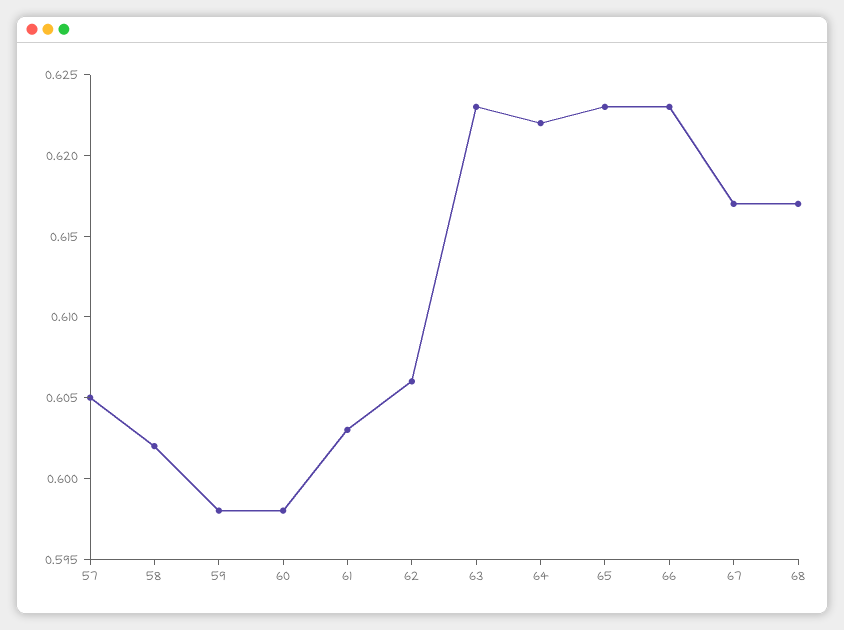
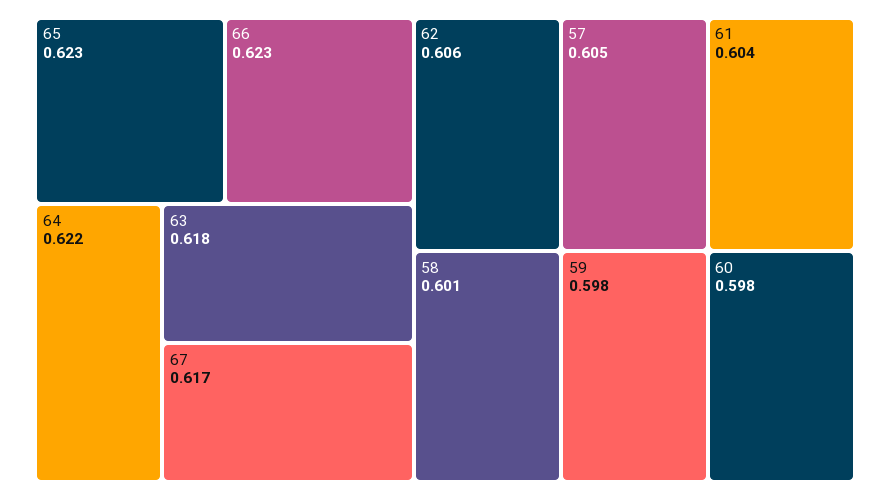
58: 0.602 -> 0.601
61: 0.603 -> 0.604
63: 0.623 -> 0.618
68: 0.617 -> none

